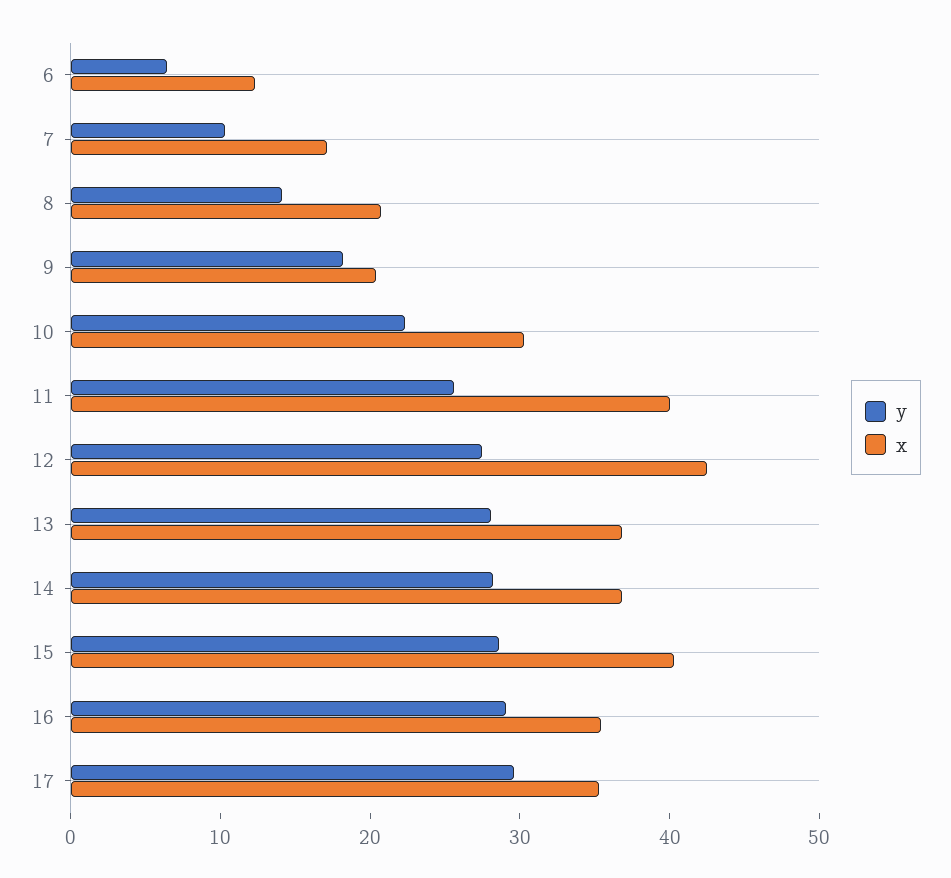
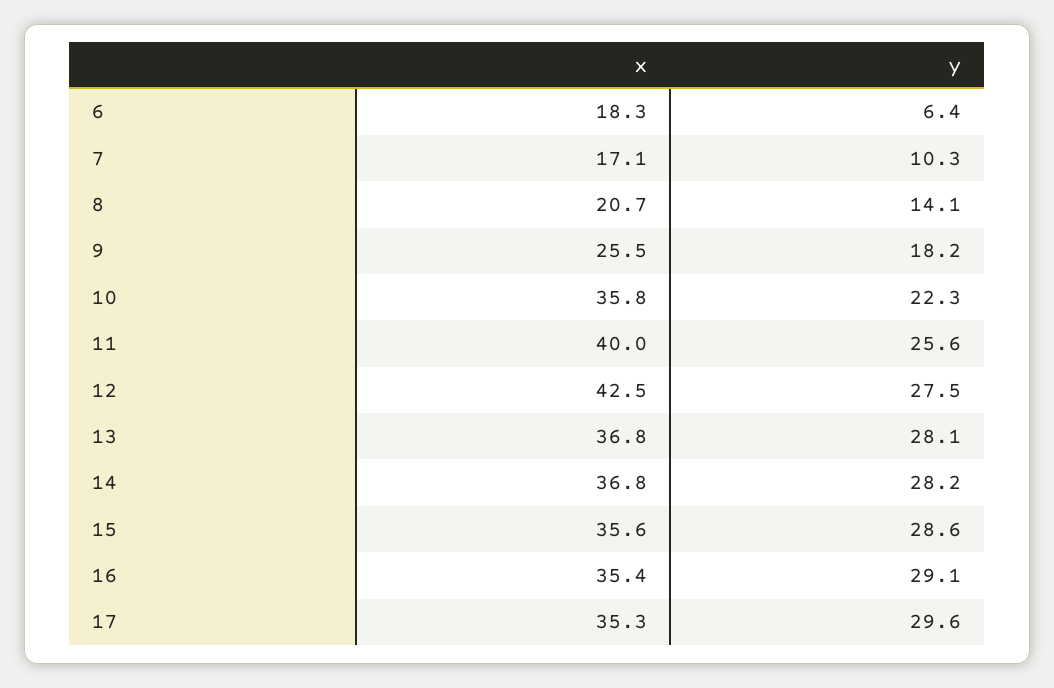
x, 6: 12 -> 18.3
x, 9: 20 -> 25.5
x, 10: 30 -> 35.8
x, 15: 40 -> 35.6

